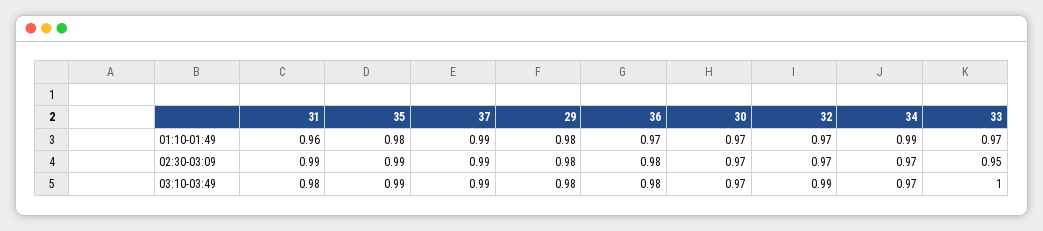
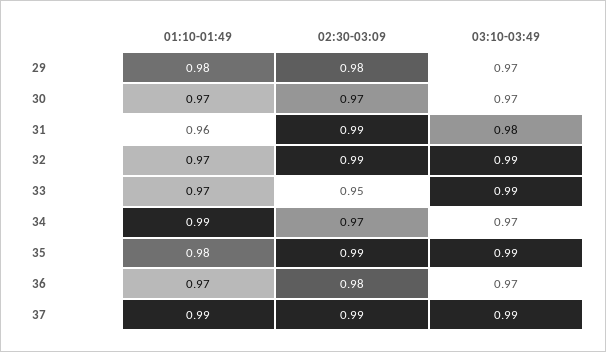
32, 02:30-03:09: 0.97 -> 0.99
29, 03:10-03:49: 0.98 -> 0.97
36, 03:10-03:49: 0.98 -> 0.97
33, 03:10-03:49: 1 -> 0.99

